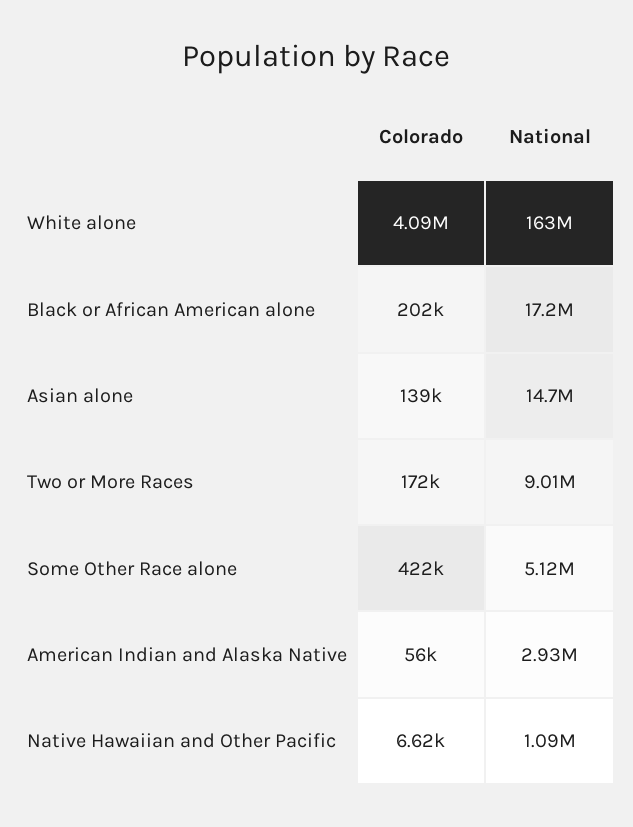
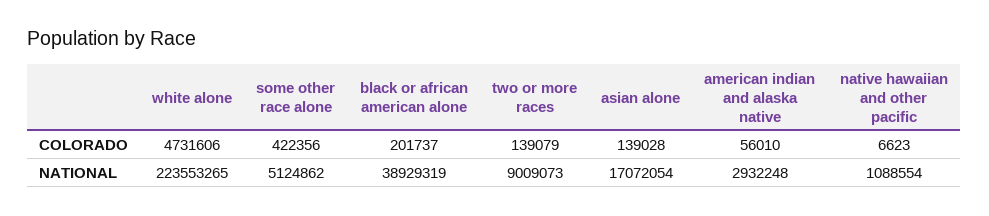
Colorado, White alone: 4090000 -> 4731606
National, White alone: 163000000 -> 223553265
National, Black or African American alone: 17200000 -> 38929319
National, Asian alone: 14700000 -> 17072054
Colorado, Two or More Races: 172000 -> 139079

